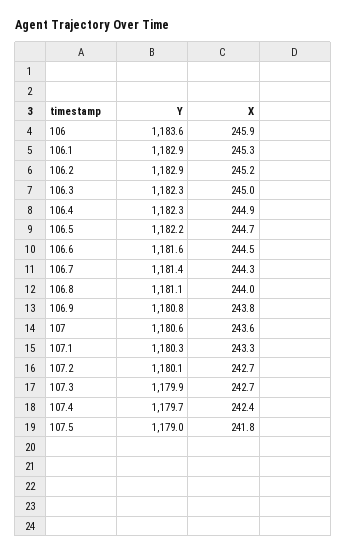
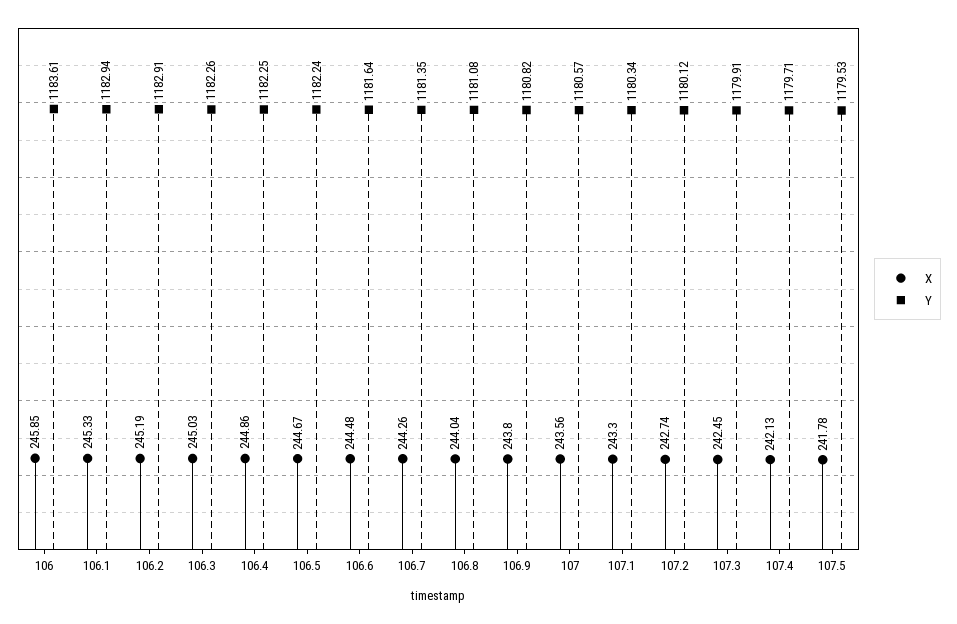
X, 107.3: 242.7 -> 242.45
X, 107.4: 242.4 -> 242.13
Y, 107.5: 1179 -> 1179.53

